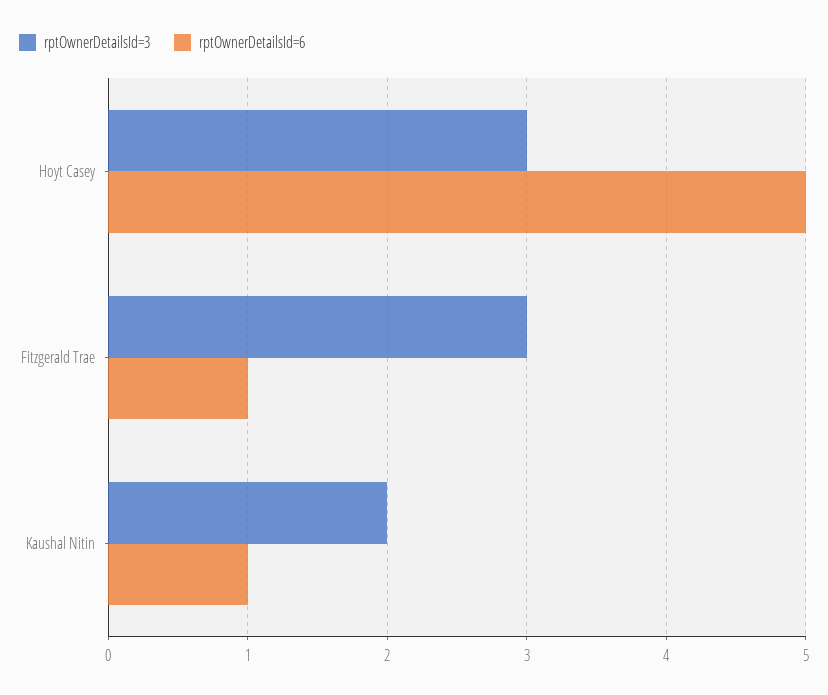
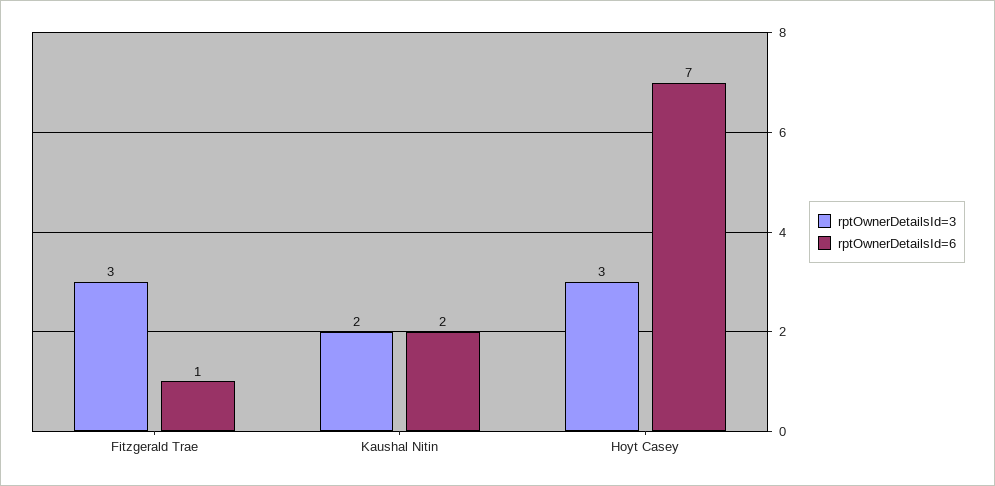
rptOwnerDetailsId=6, Hoyt Casey: 5 -> 7
rptOwnerDetailsId=6, Kaushal Nitin: 1 -> 2

